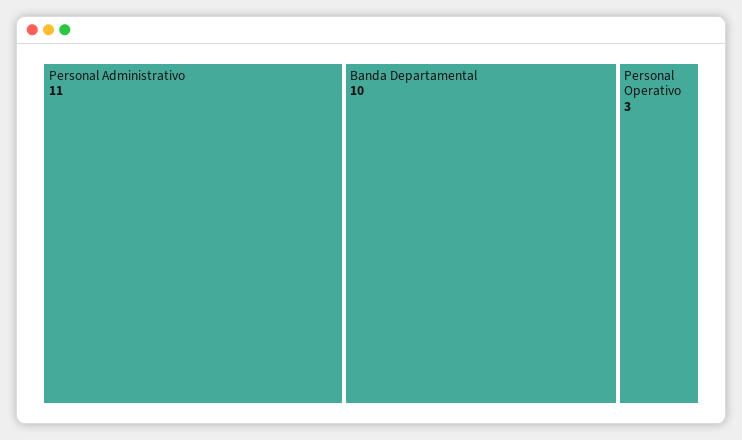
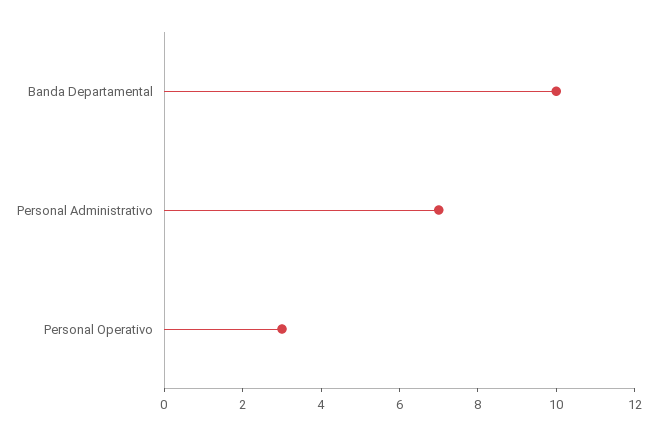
Personal Administrativo: 11 -> 7

